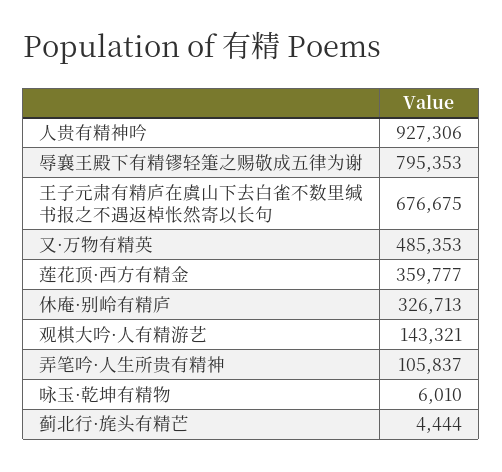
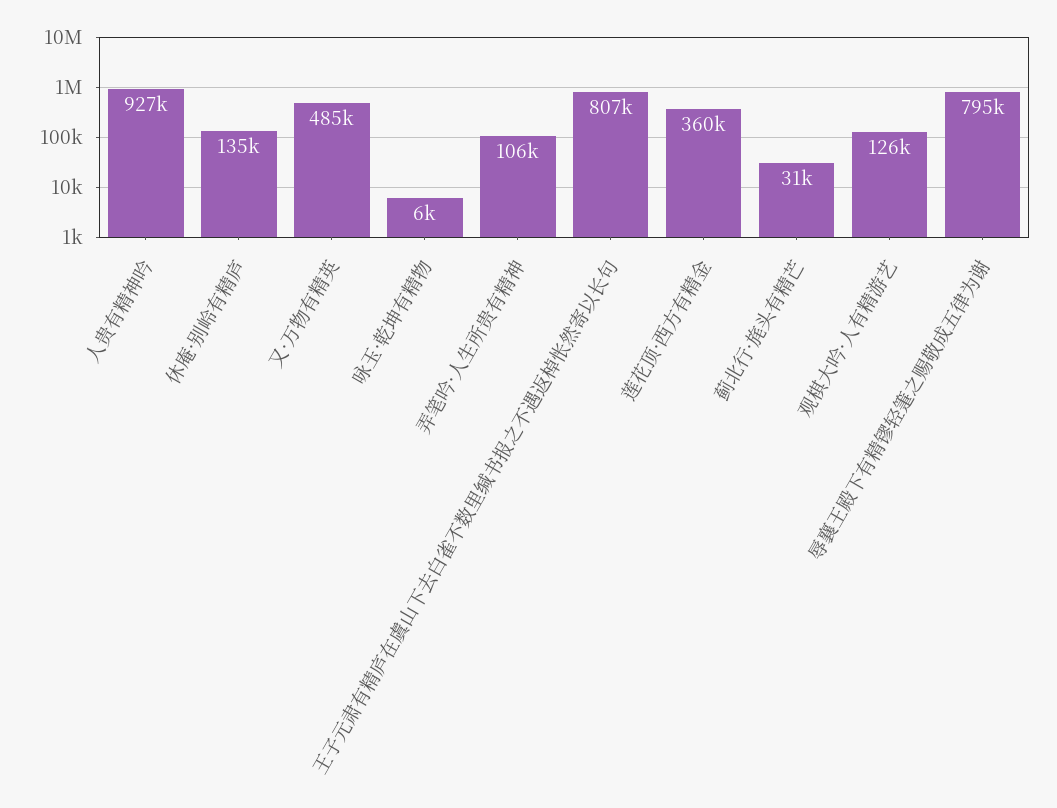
王子元肃有精庐在虞山下去白雀不数里缄书报之不遇返棹怅然寄以长句: 676675 -> 807000
休庵·别岭有精庐: 326713 -> 135000
观棋大吟·人有精游艺: 143321 -> 126000
蓟北行·旄头有精芒: 4444 -> 31000

